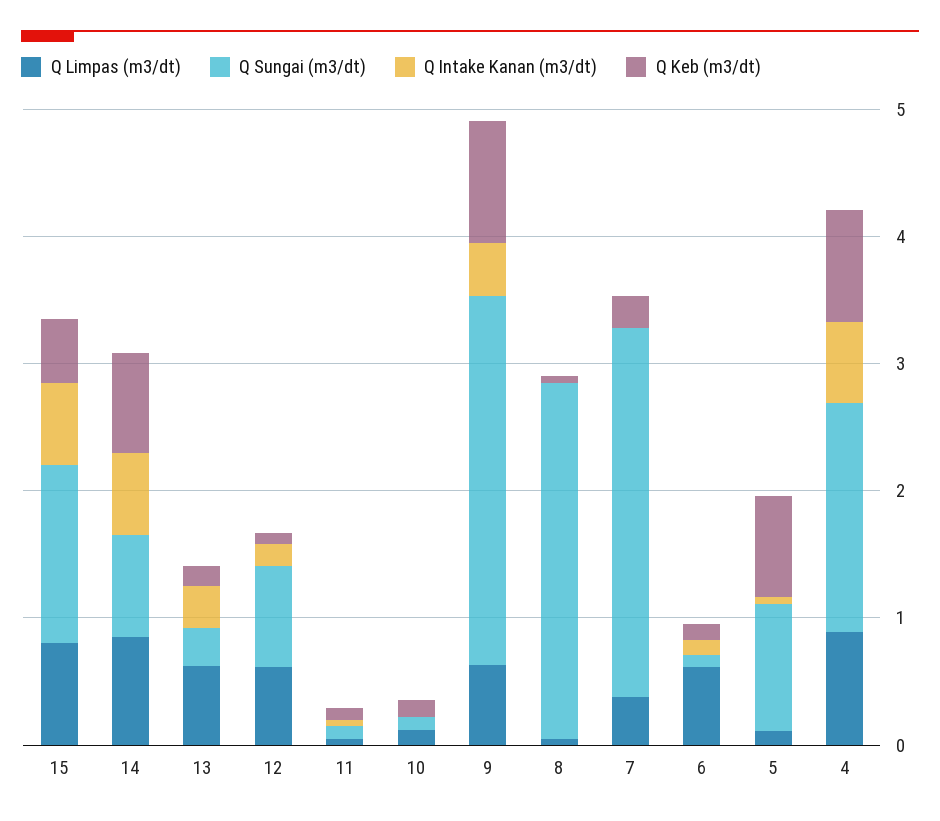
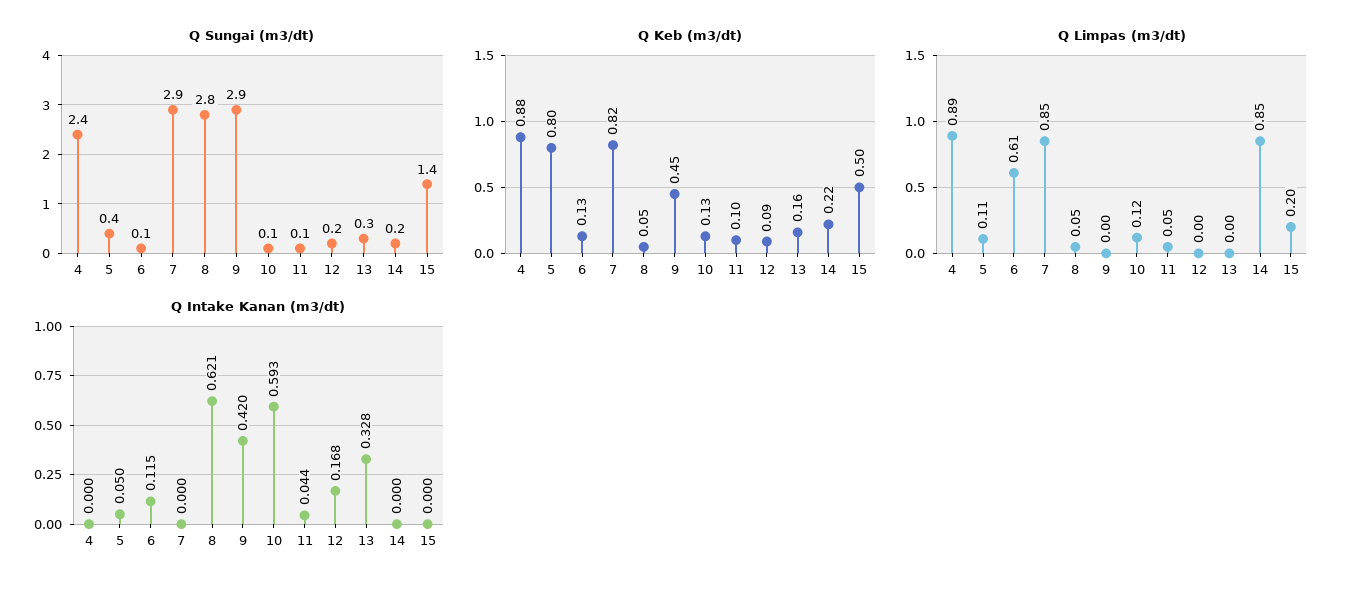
Q Limpas (m3/dt), 15: 0.8 -> 0.2
Q Intake Kanan (m3/dt), 15: 0.6 -> 0
Q Sungai (m3/dt), 14: 0.8 -> 0.2
Q Intake Kanan (m3/dt), 14: 0.6 -> 0
Q Keb (m3/dt), 14: 0.8 -> 0.22
Q Limpas (m3/dt), 13: 0.6 -> 0
Q Limpas (m3/dt), 12: 0.6 -> 0
Q Sungai (m3/dt), 12: 0.8 -> 0.2
Q Intake Kanan (m3/dt), 10: 0 -> 0.593
Q Limpas (m3/dt), 9: 0.6 -> 0
Q Keb (m3/dt), 9: 1 -> 0.45
Q Intake Kanan (m3/dt), 8: 0 -> 0.621
Q Limpas (m3/dt), 7: 0.4 -> 0.85
Q Keb (m3/dt), 7: 0.2 -> 0.82
Q Sungai (m3/dt), 5: 1 -> 0.4
Q Sungai (m3/dt), 4: 1.8 -> 2.4
Q Intake Kanan (m3/dt), 4: 0.6 -> 0

